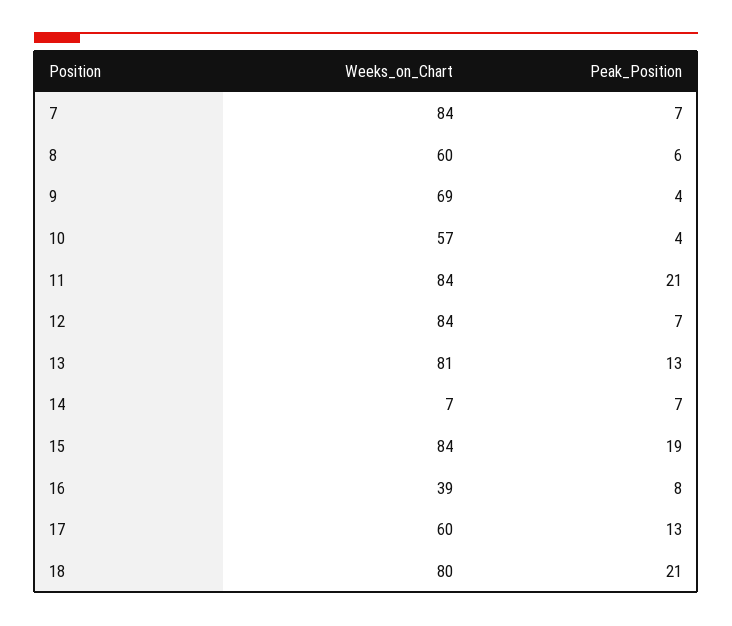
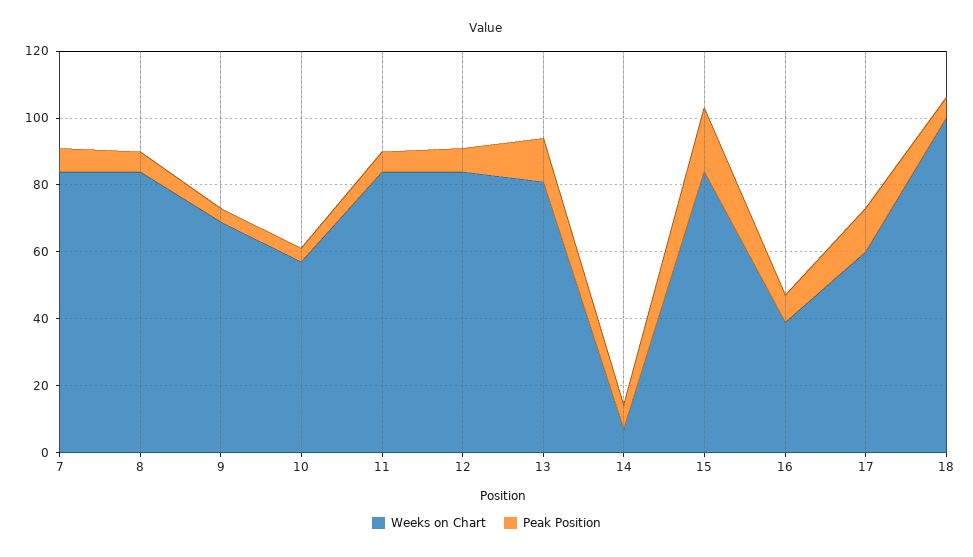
Weeks_on_Chart, 8: 60 -> 85
Peak_Position, 11: 21 -> 5
Weeks_on_Chart, 18: 80 -> 100
Peak_Position, 18: 21 -> 5

